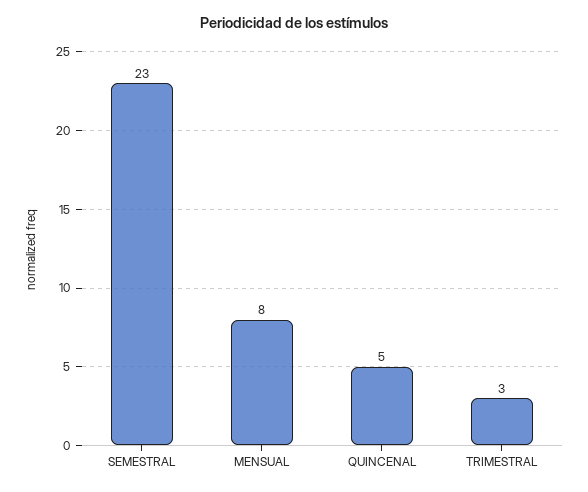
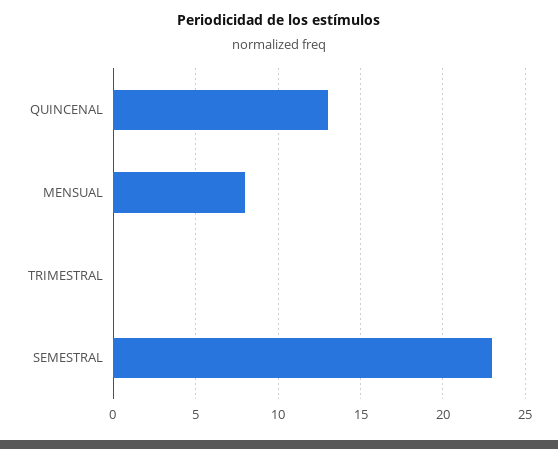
QUINCENAL: 5 -> 13
TRIMESTRAL: 3 -> 0

